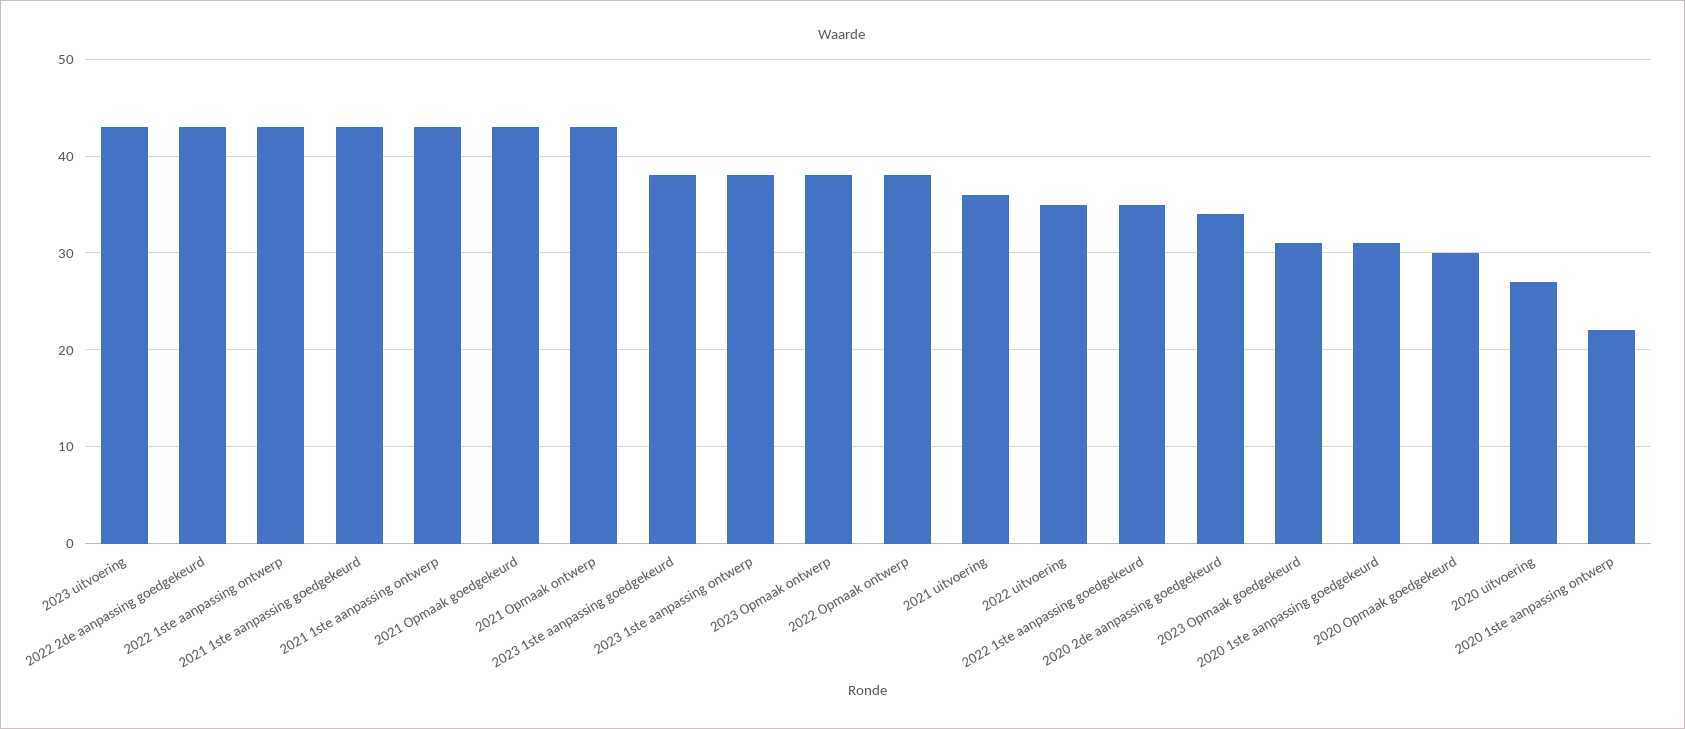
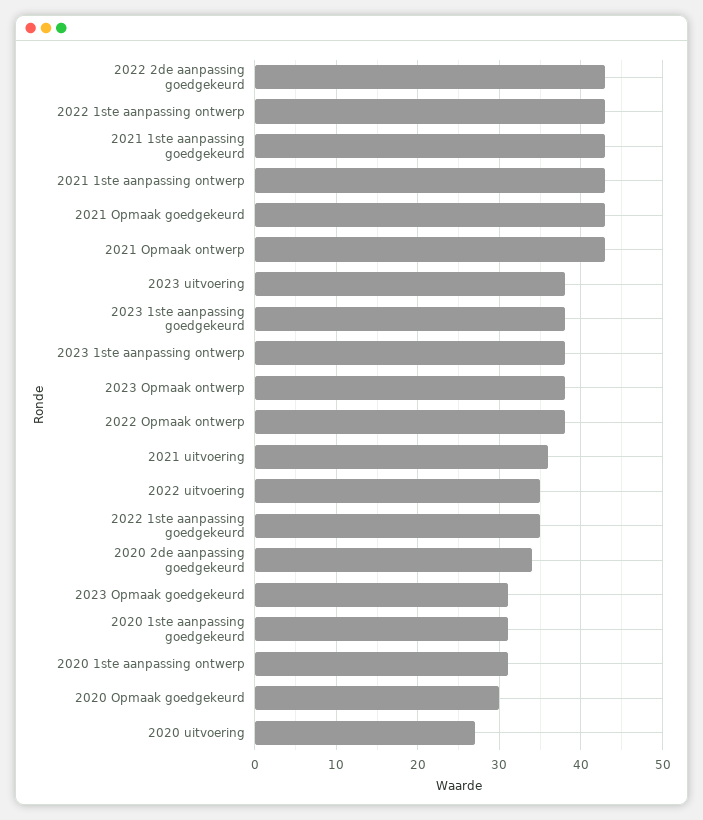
2023 uitvoering: 43 -> 38
2020 1ste aanpassing ontwerp: 22 -> 31

